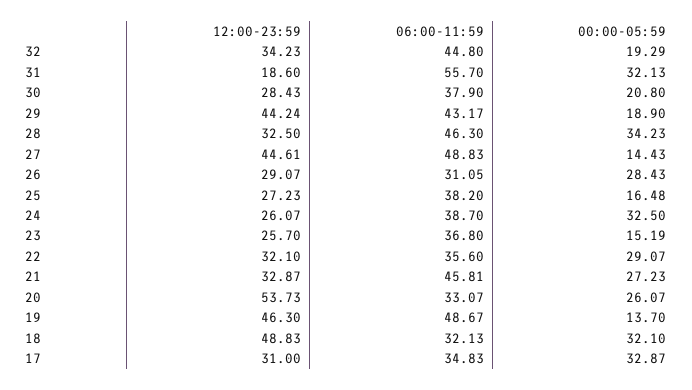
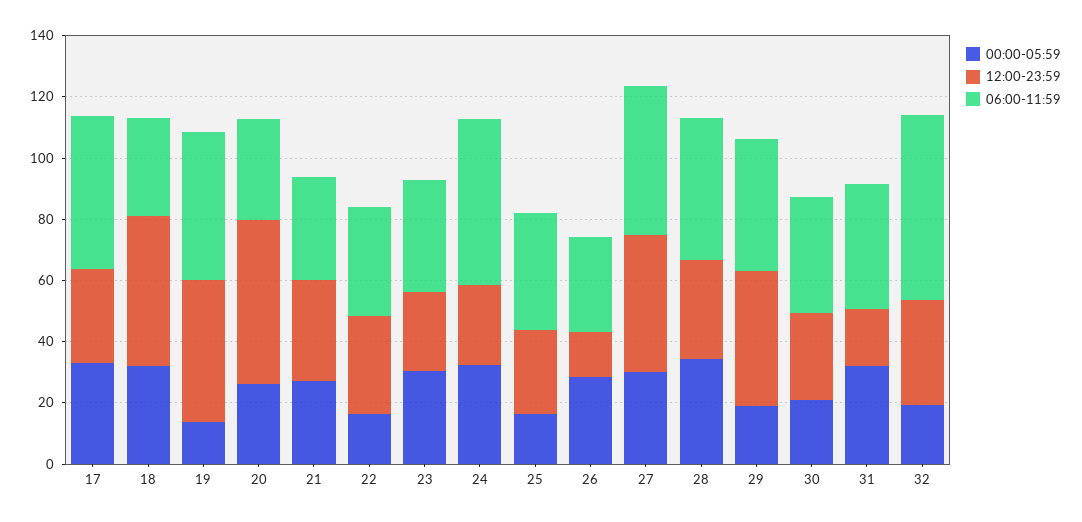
06:00-11:59, 32: 44.8 -> 60
06:00-11:59, 31: 55.7 -> 40
00:00-05:59, 27: 14.43 -> 30
12:00-23:59, 26: 29.07 -> 15
06:00-11:59, 24: 38.7 -> 55
00:00-05:59, 23: 15.19 -> 30
00:00-05:59, 22: 29.07 -> 15
06:00-11:59, 21: 45.81 -> 35
06:00-11:59, 17: 34.83 -> 50

